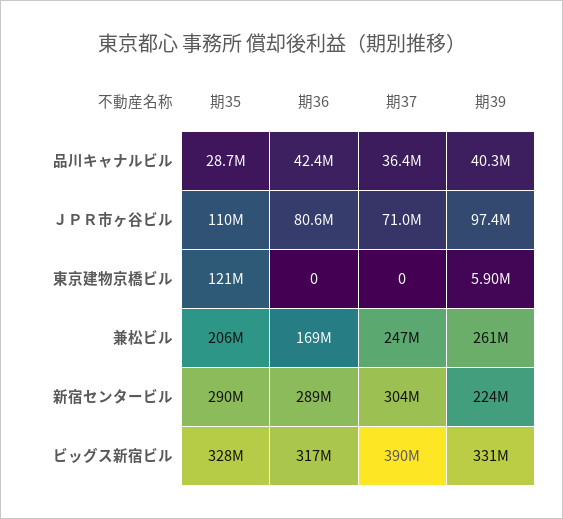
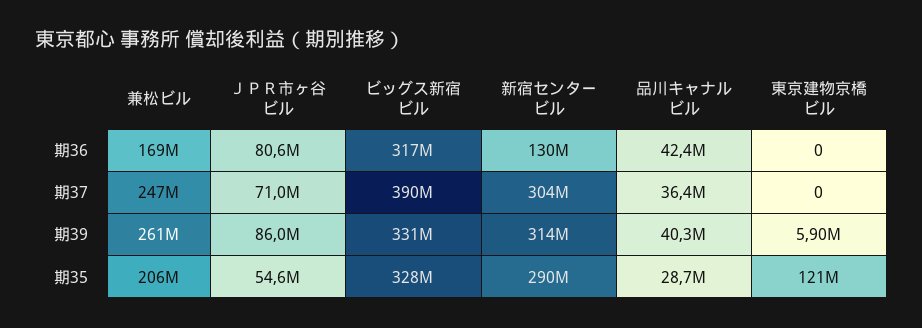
期35, ＪＰＲ市ヶ谷ビル: 110000000 -> 54600000
期39, ＪＰＲ市ヶ谷ビル: 97400000 -> 86000000
期36, 新宿センタービル: 289000000 -> 130000000
期39, 新宿センタービル: 224000000 -> 314000000

